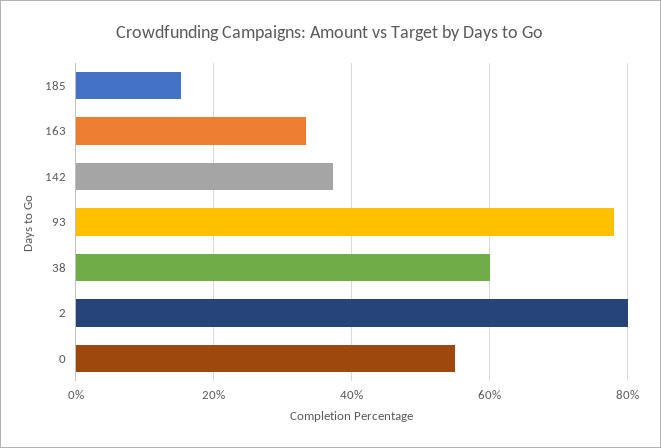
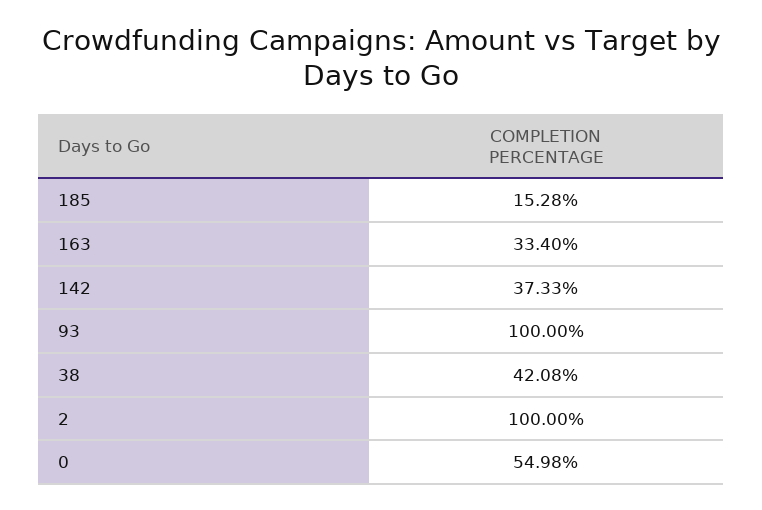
93: 78 -> 100
38: 60 -> 42.08
2: 80 -> 100

